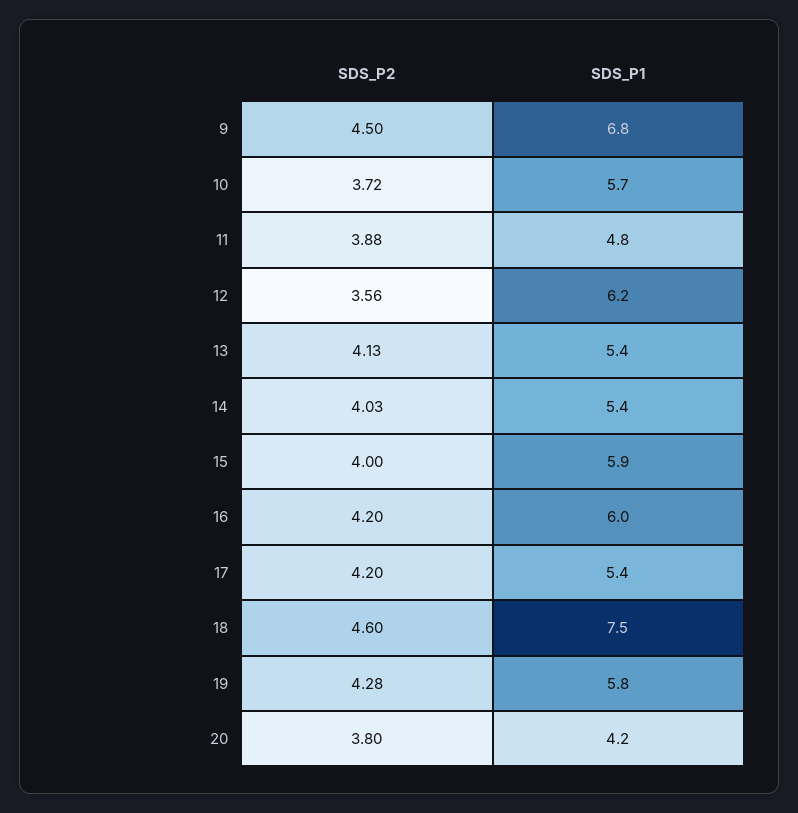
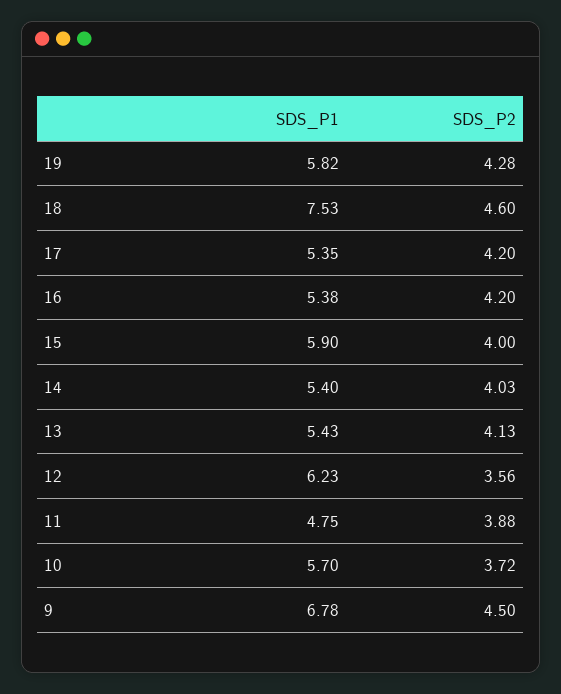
SDS_P1, 16: 6 -> 5.38
SDS_P2, 20: 3.8 -> none
SDS_P1, 20: 4.2 -> none

